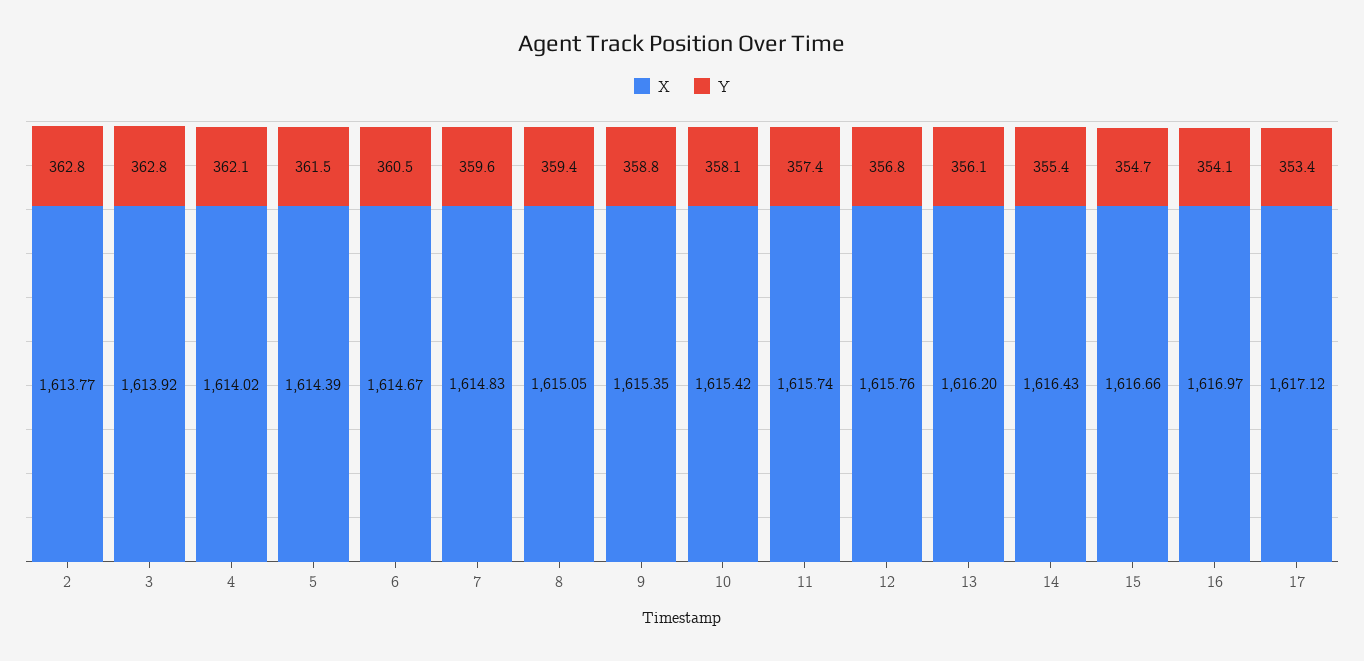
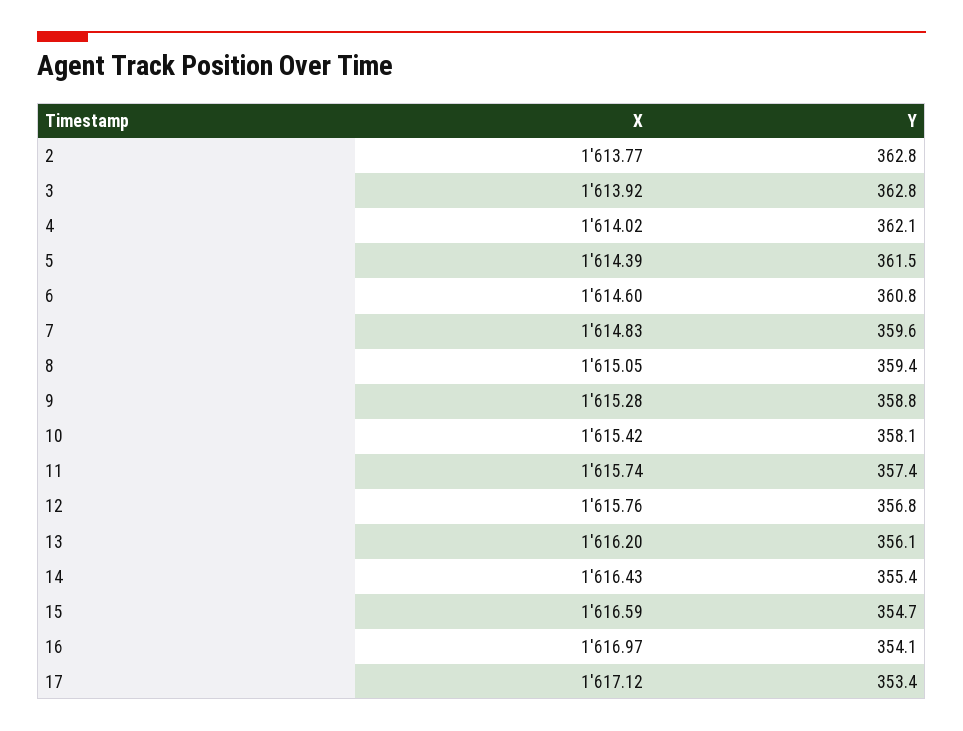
X, 6: 1614.67 -> 1614.6
Y, 6: 360.5 -> 360.8
X, 9: 1615.35 -> 1615.28
X, 15: 1616.66 -> 1616.59

